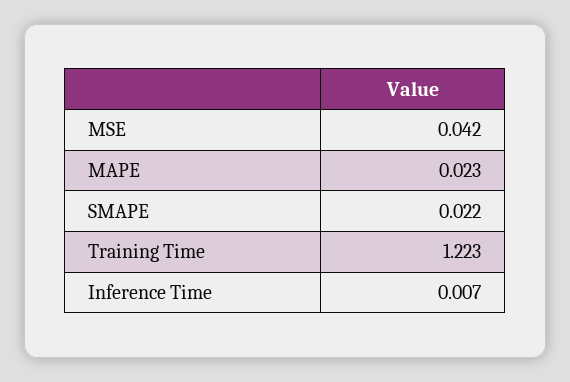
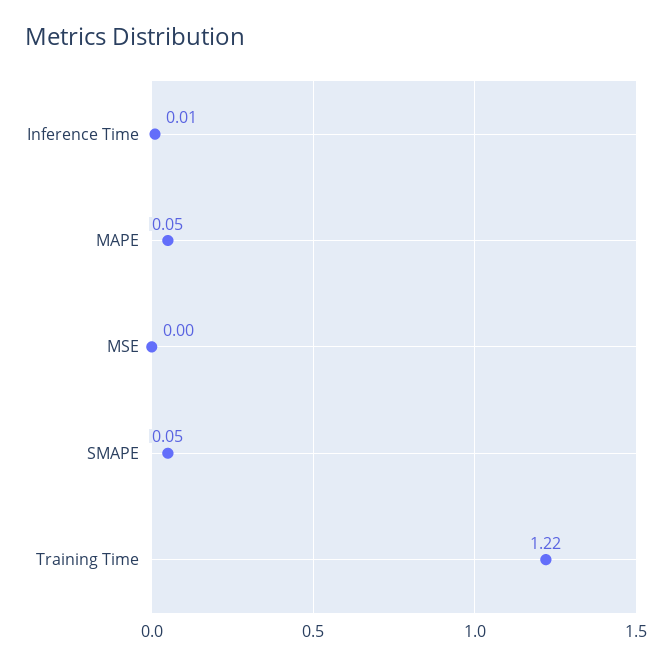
MSE: 0.042 -> 0
MAPE: 0.023 -> 0.05
SMAPE: 0.022 -> 0.05

